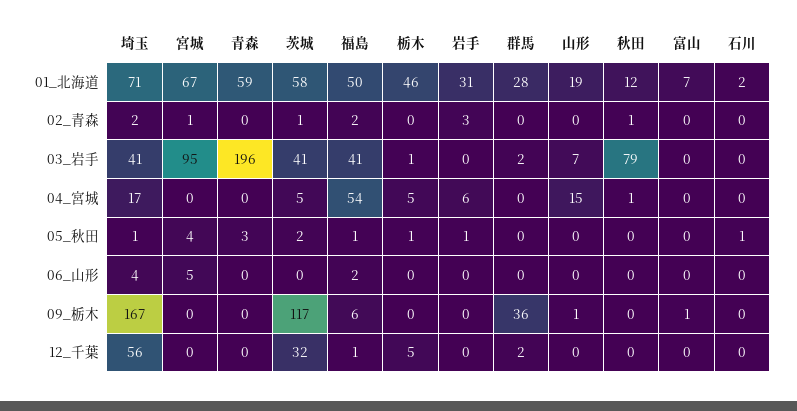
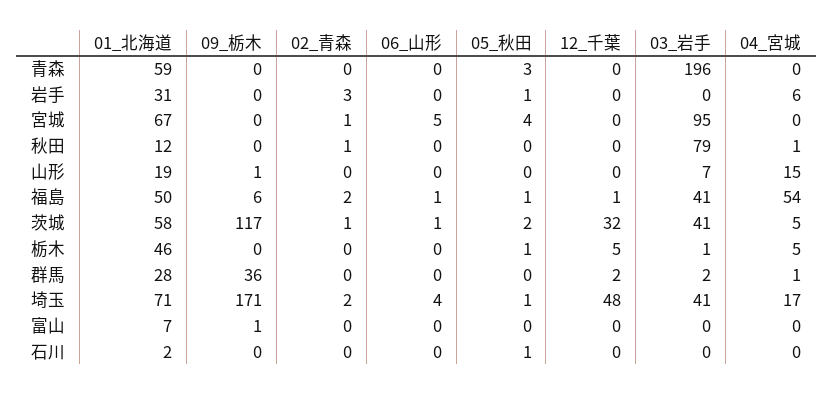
群馬, 04_宮城: 0 -> 1
茨城, 06_山形: 0 -> 1
福島, 06_山形: 2 -> 1
埼玉, 09_栃木: 167 -> 171
埼玉, 12_千葉: 56 -> 48

